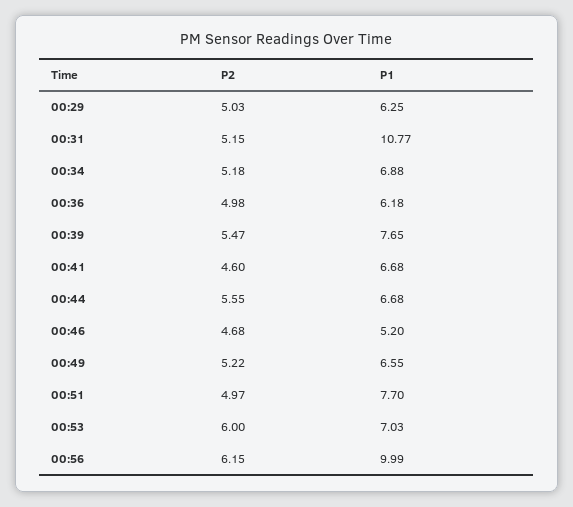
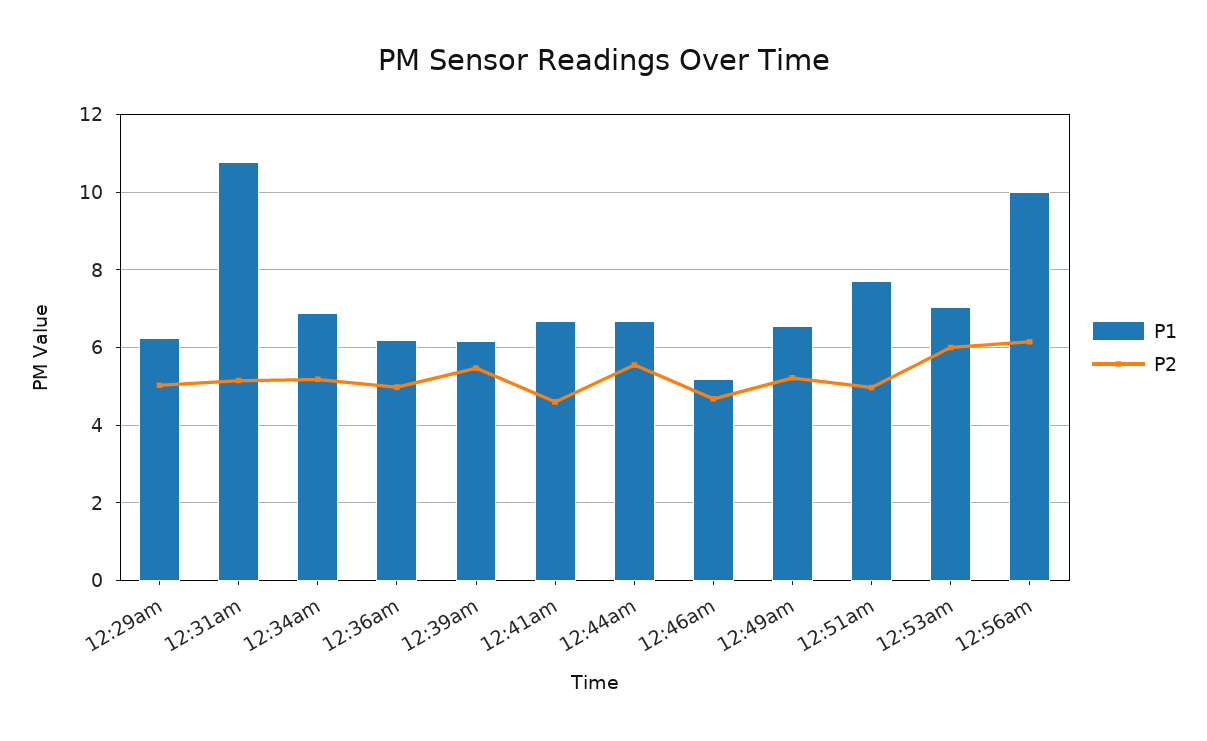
P1, 00:39: 7.65 -> 6.2

